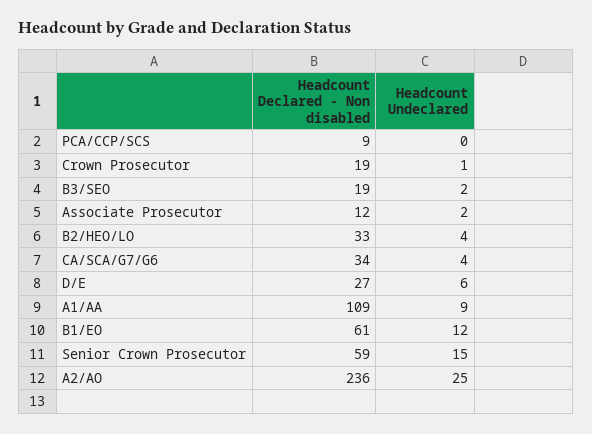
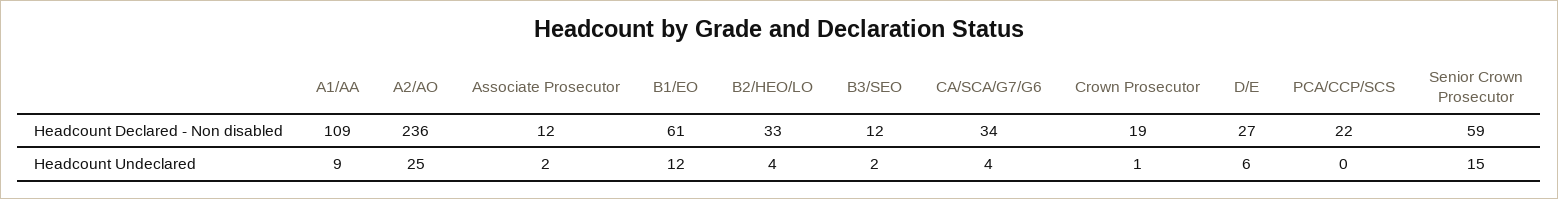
Headcount Declared - Non disabled, PCA/CCP/SCS: 9 -> 22
Headcount Declared - Non disabled, B3/SEO: 19 -> 12

